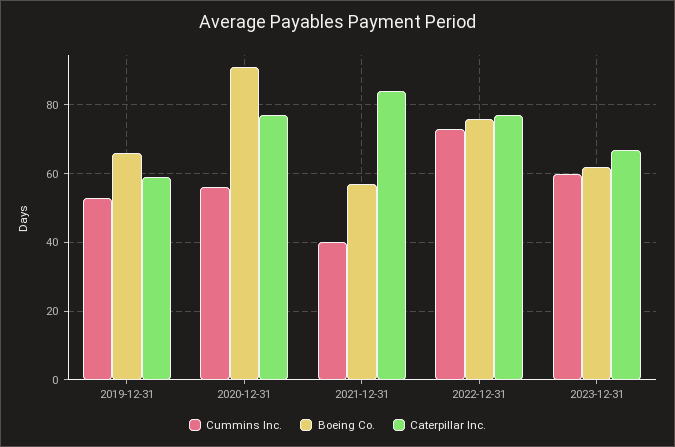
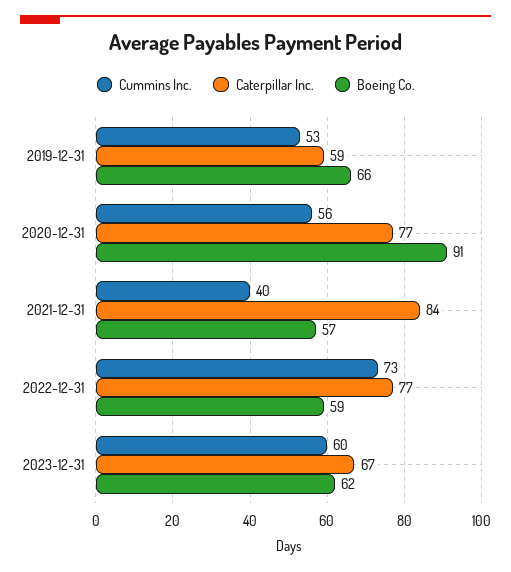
Boeing Co., 2022-12-31: 75 -> 59

